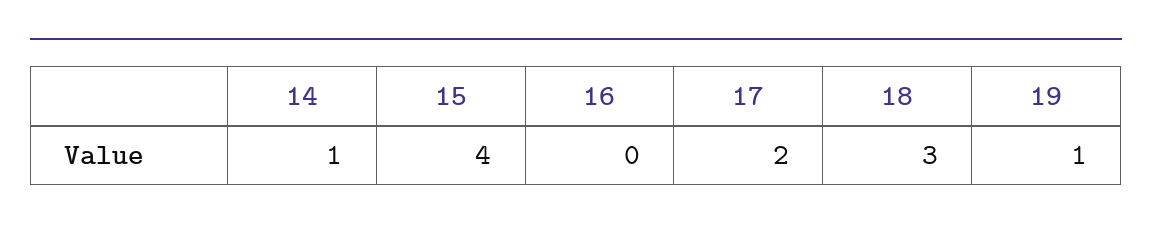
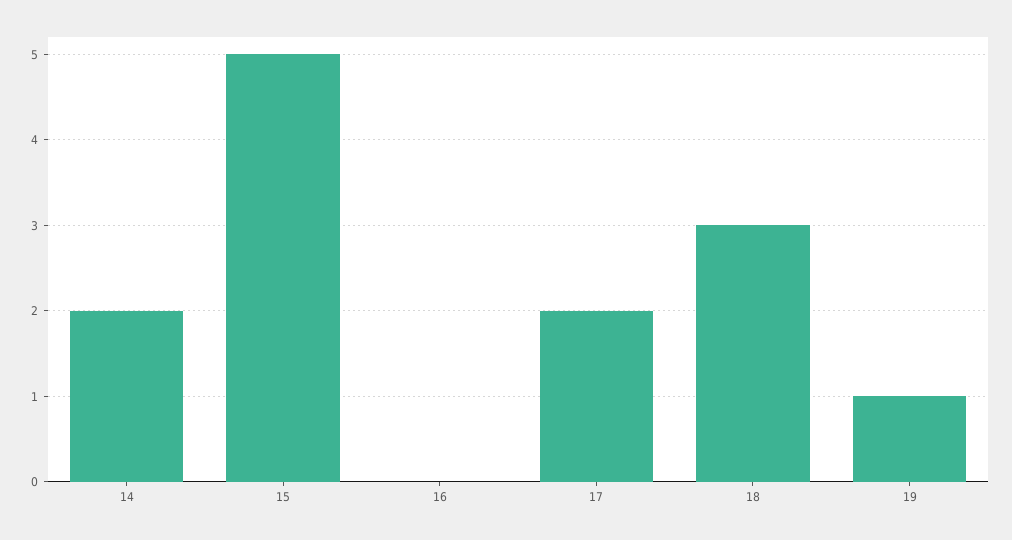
14: 1 -> 2
15: 4 -> 5

